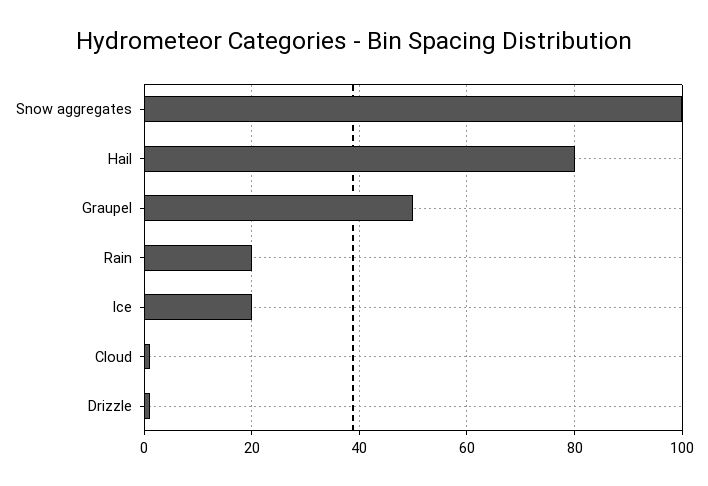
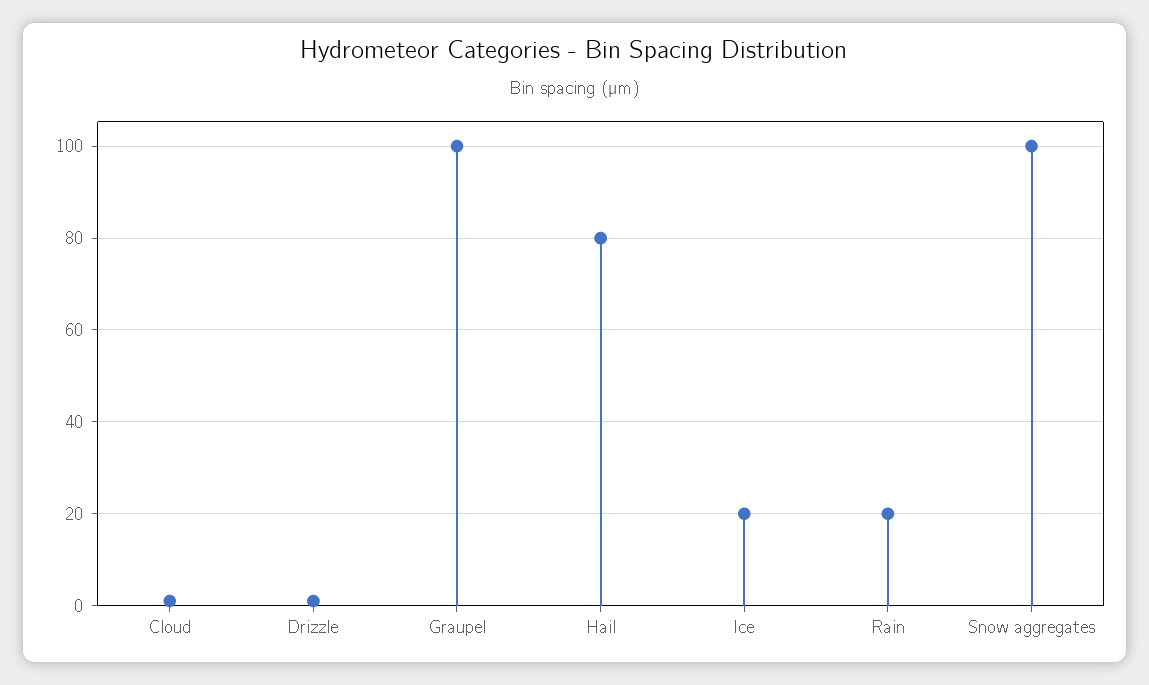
Graupel: 50 -> 100

